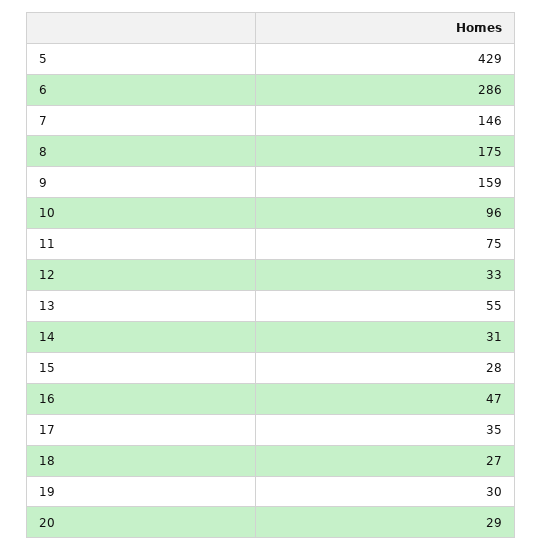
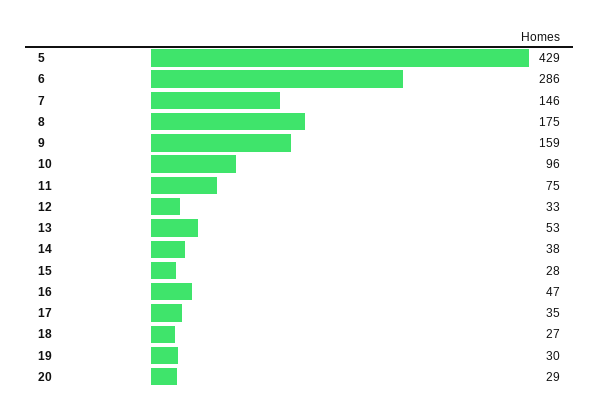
13: 55 -> 53
14: 31 -> 38

